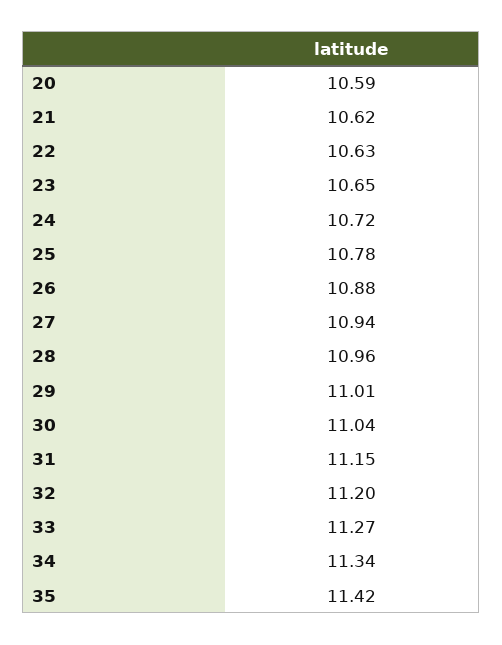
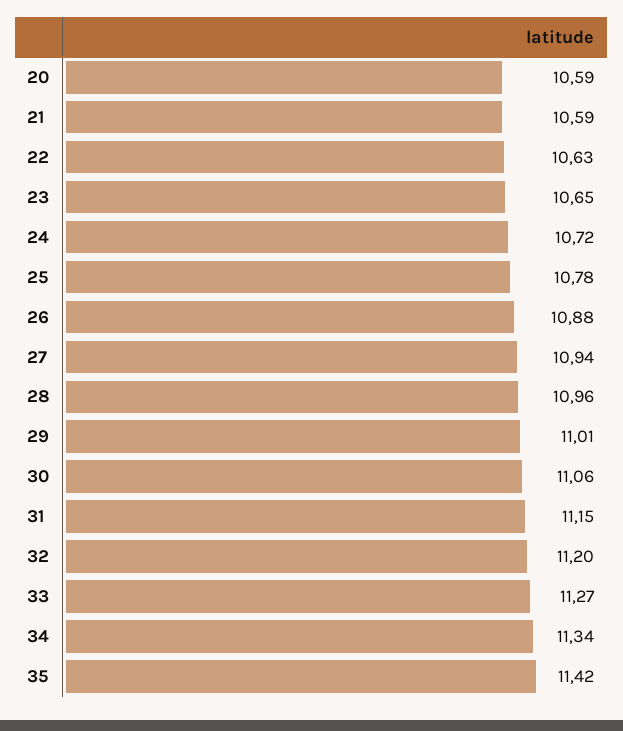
21: 10.62 -> 10.59
30: 11.04 -> 11.06

